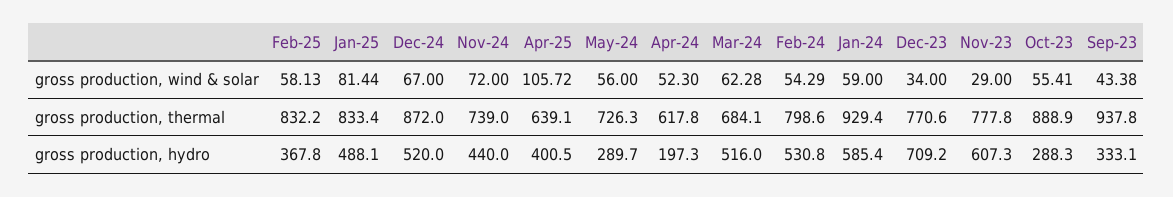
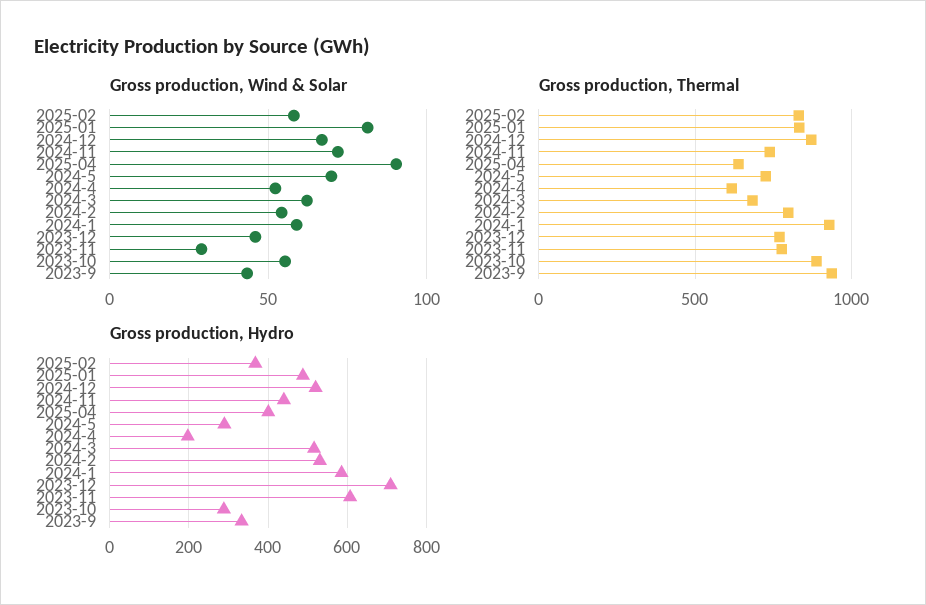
gross production, wind & solar, Apr-25: 105.72 -> 90
gross production, wind & solar, May-24: 56 -> 70
gross production, wind & solar, Dec-23: 34 -> 45

